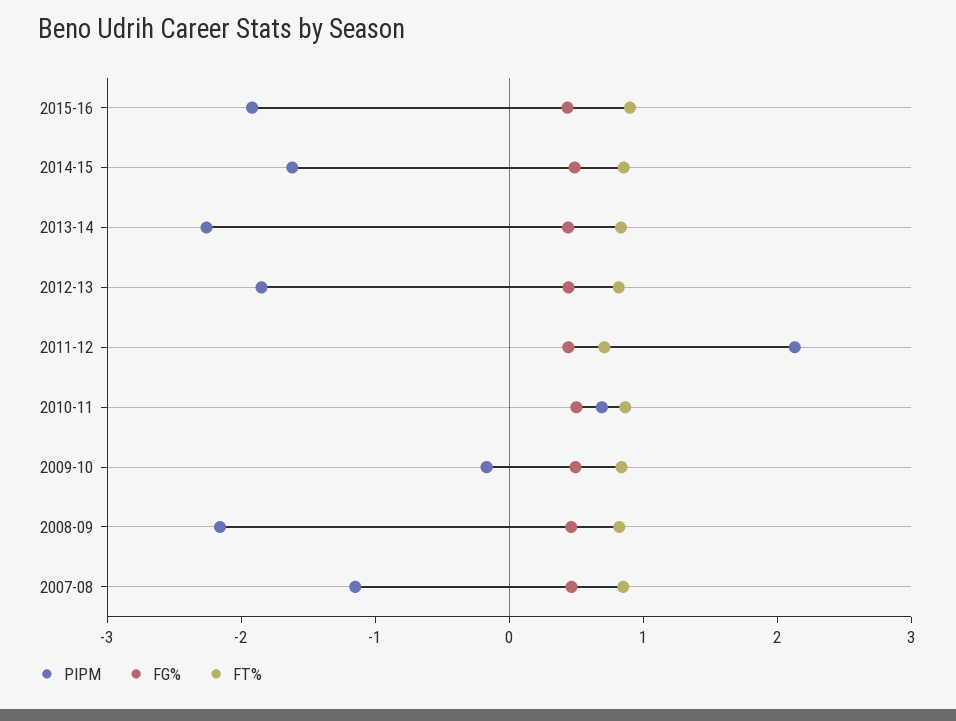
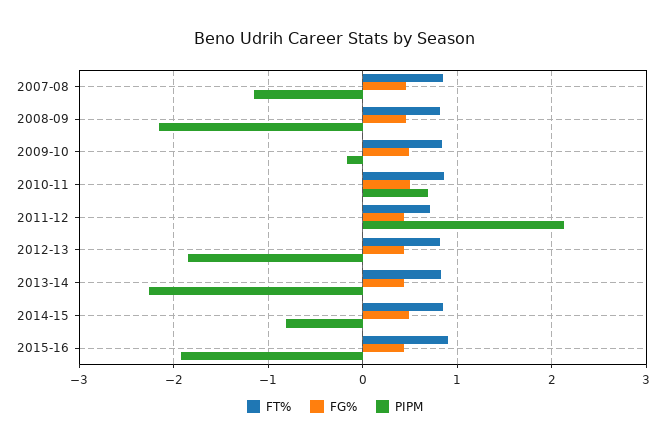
PIPM, 2014-15: -1.6 -> -0.8

